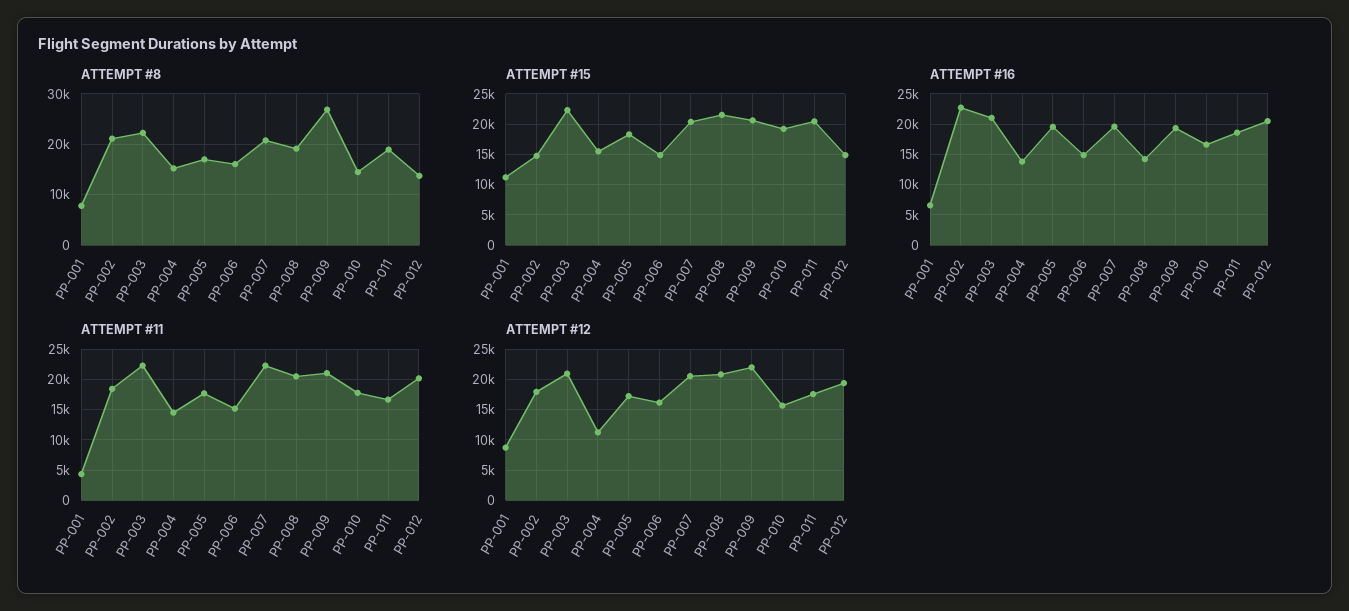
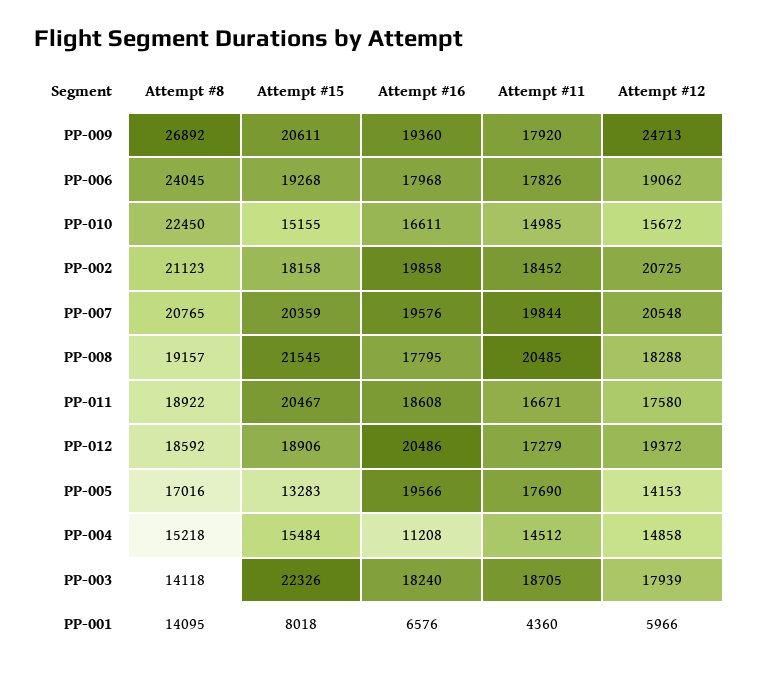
ATTEMPT #8, PP-001: 8000 -> 14095
ATTEMPT #8, PP-003: 22000 -> 14118
ATTEMPT #8, PP-006: 16000 -> 24045
ATTEMPT #8, PP-010: 14000 -> 22450
ATTEMPT #8, PP-012: 14000 -> 18592
ATTEMPT #15, PP-001: 11000 -> 8018
ATTEMPT #15, PP-002: 15000 -> 18158
ATTEMPT #15, PP-005: 18000 -> 13283
ATTEMPT #15, PP-006: 15000 -> 19268
ATTEMPT #15, PP-010: 19000 -> 15155
ATTEMPT #15, PP-012: 15000 -> 18906
ATTEMPT #16, PP-002: 23000 -> 19858
ATTEMPT #16, PP-003: 21000 -> 18240
ATTEMPT #16, PP-004: 14000 -> 11208
ATTEMPT #16, PP-006: 15000 -> 17968
ATTEMPT #16, PP-008: 14000 -> 17795
ATTEMPT #11, PP-003: 22000 -> 18705
ATTEMPT #11, PP-006: 15000 -> 17826
ATTEMPT #11, PP-007: 22000 -> 19844
ATTEMPT #11, PP-009: 21000 -> 17920
ATTEMPT #11, PP-010: 18000 -> 14985
ATTEMPT #11, PP-012: 20000 -> 17279
ATTEMPT #12, PP-001: 9000 -> 5966
ATTEMPT #12, PP-002: 18000 -> 20725
ATTEMPT #12, PP-003: 21000 -> 17939
ATTEMPT #12, PP-004: 11000 -> 14858
ATTEMPT #12, PP-005: 17000 -> 14153
ATTEMPT #12, PP-006: 16000 -> 19062
ATTEMPT #12, PP-008: 21000 -> 18288
ATTEMPT #12, PP-009: 22000 -> 24713

